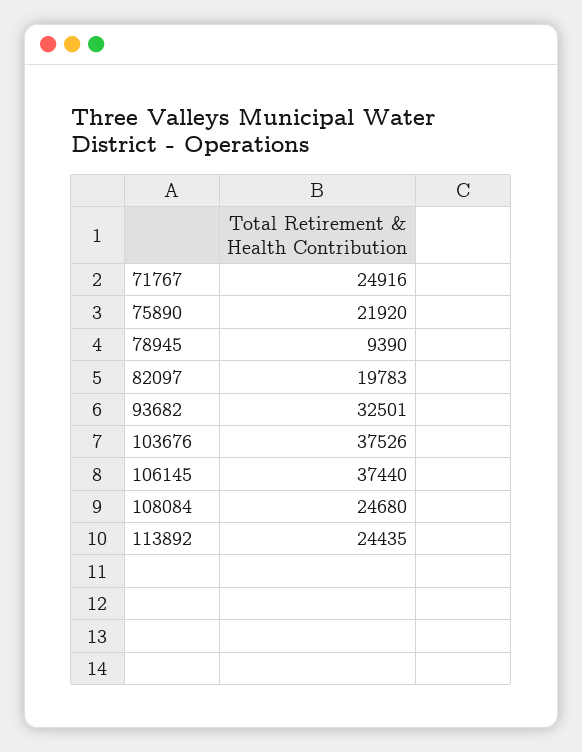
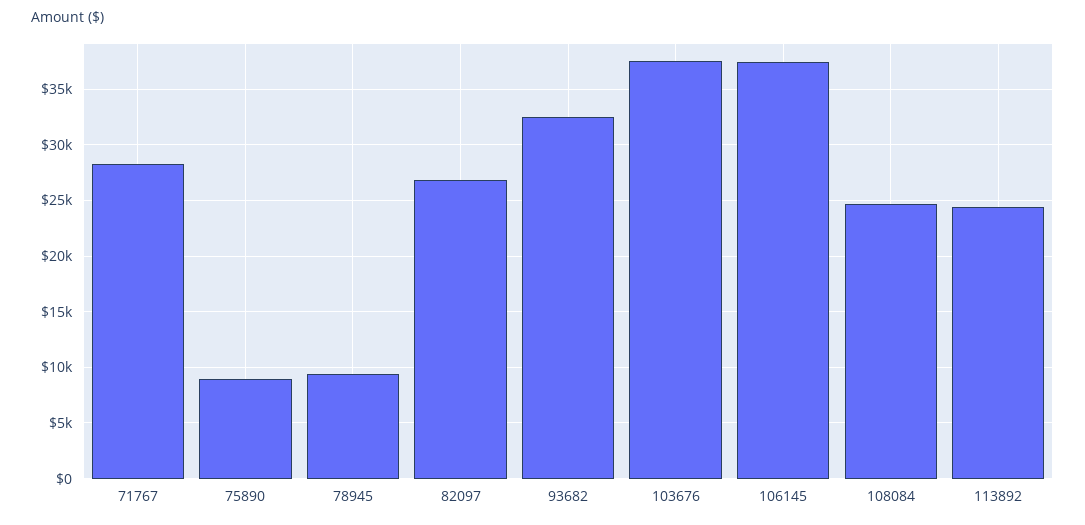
71767: 24916 -> 28000
75890: 21920 -> 9000
82097: 19783 -> 27000

